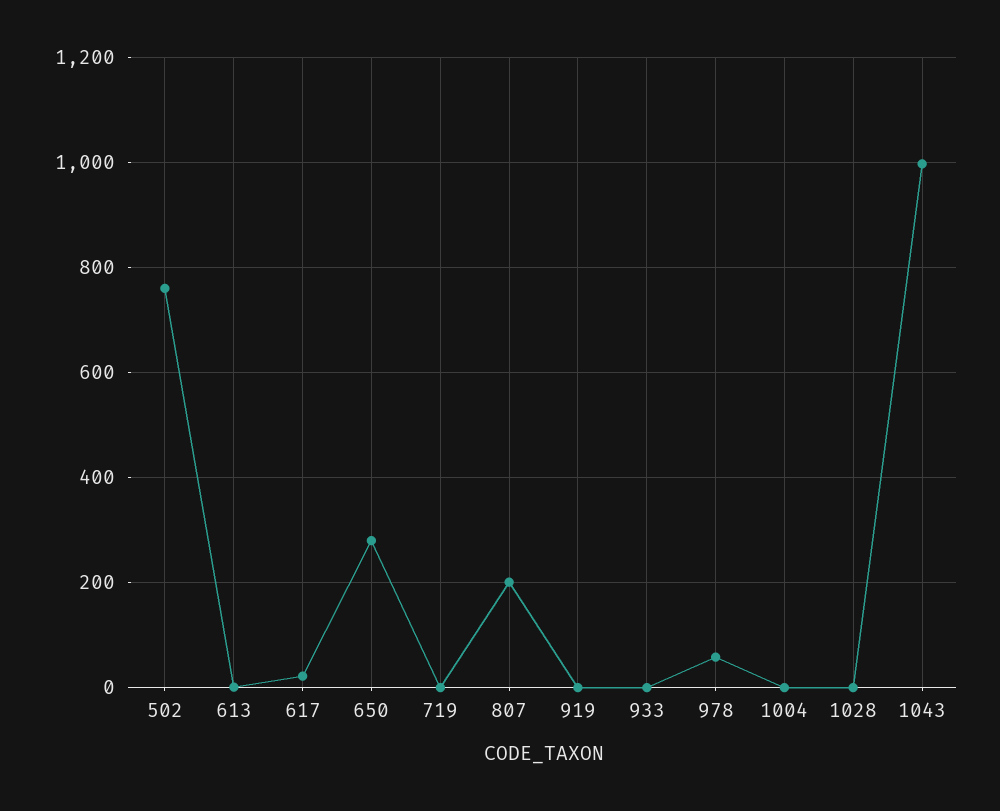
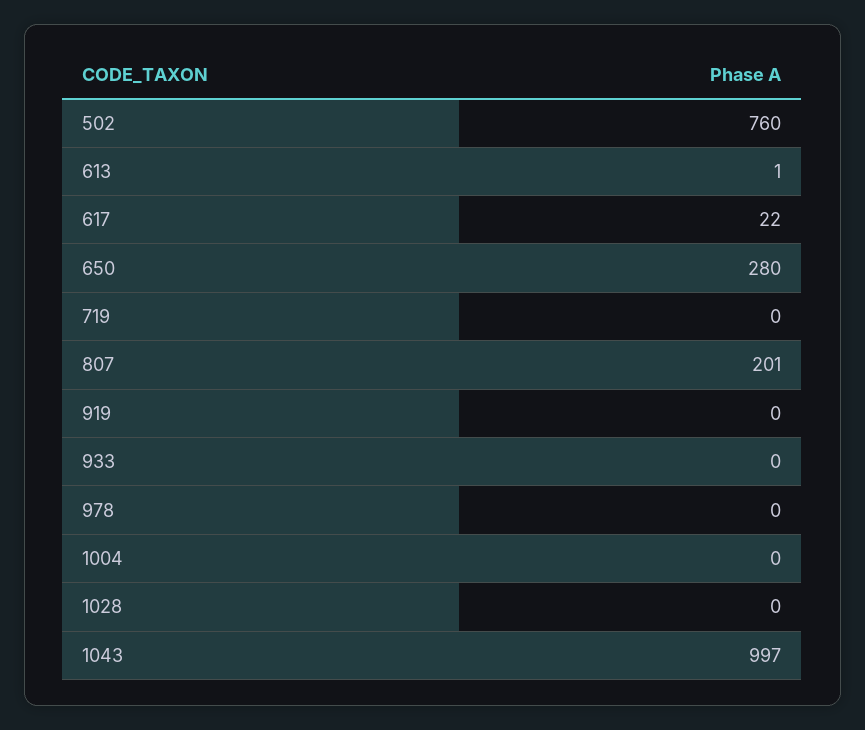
978: 60 -> 0

